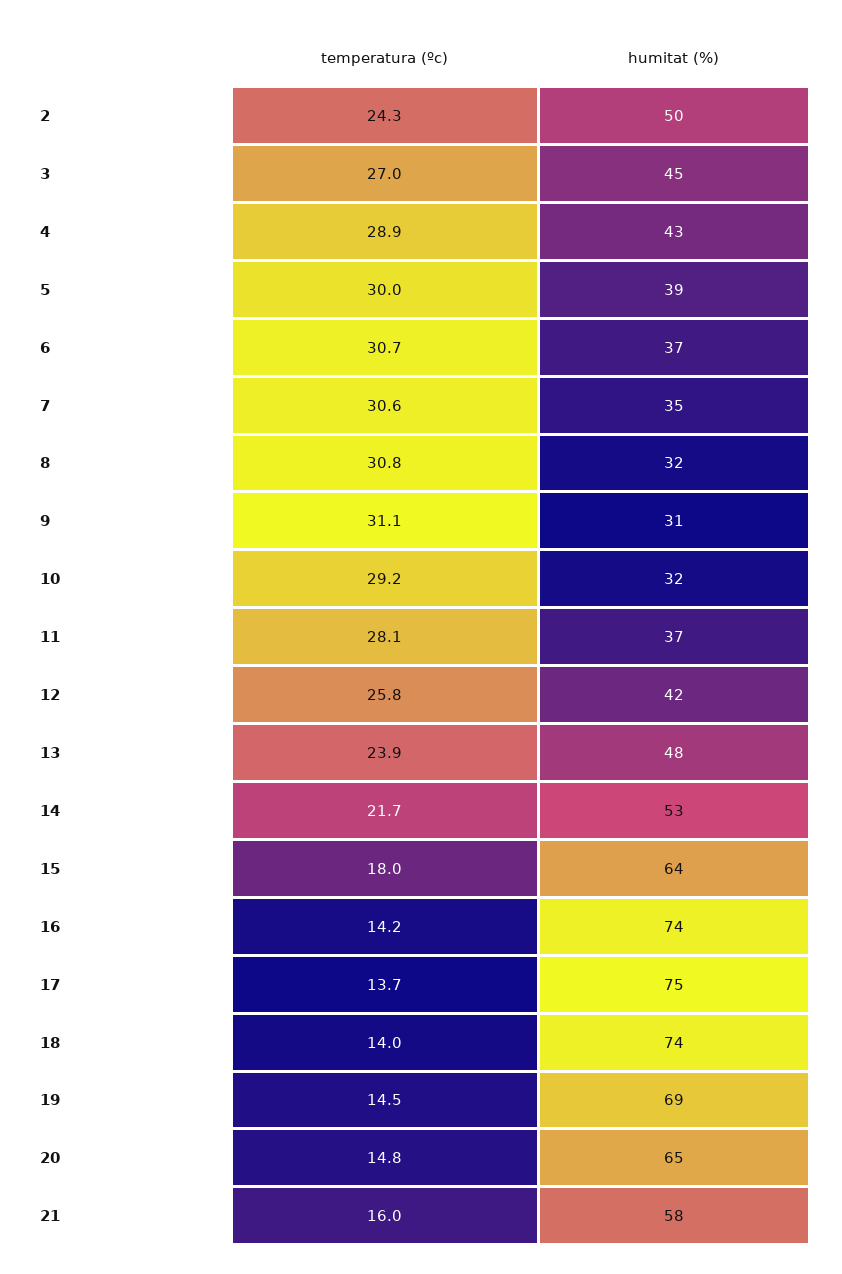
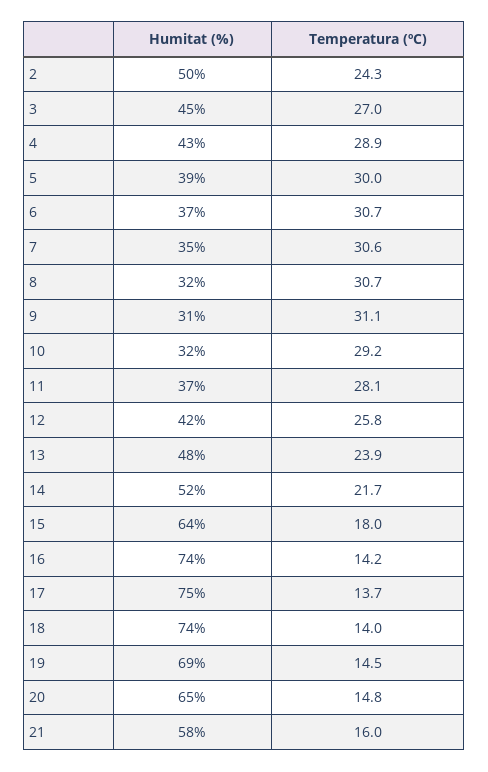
temperatura (ºc), 8: 30.8 -> 30.7
humitat (%), 14: 53 -> 52

